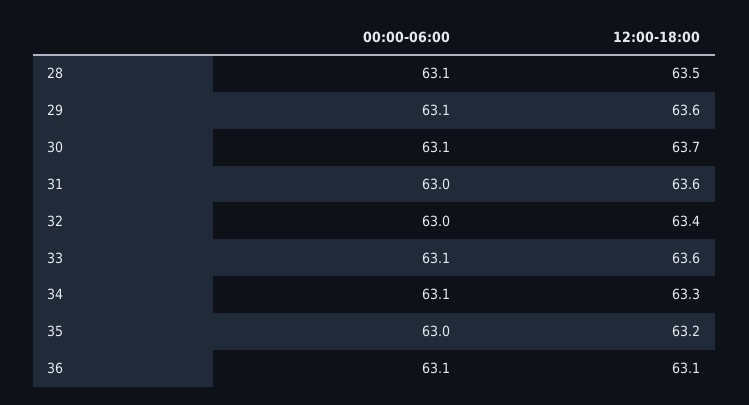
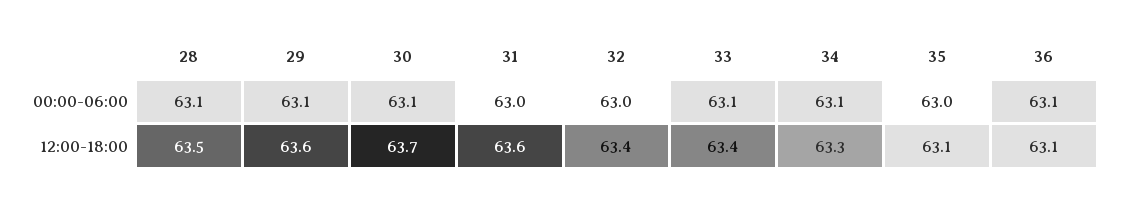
12:00-18:00, 33: 63.6 -> 63.4
12:00-18:00, 35: 63.2 -> 63.1

